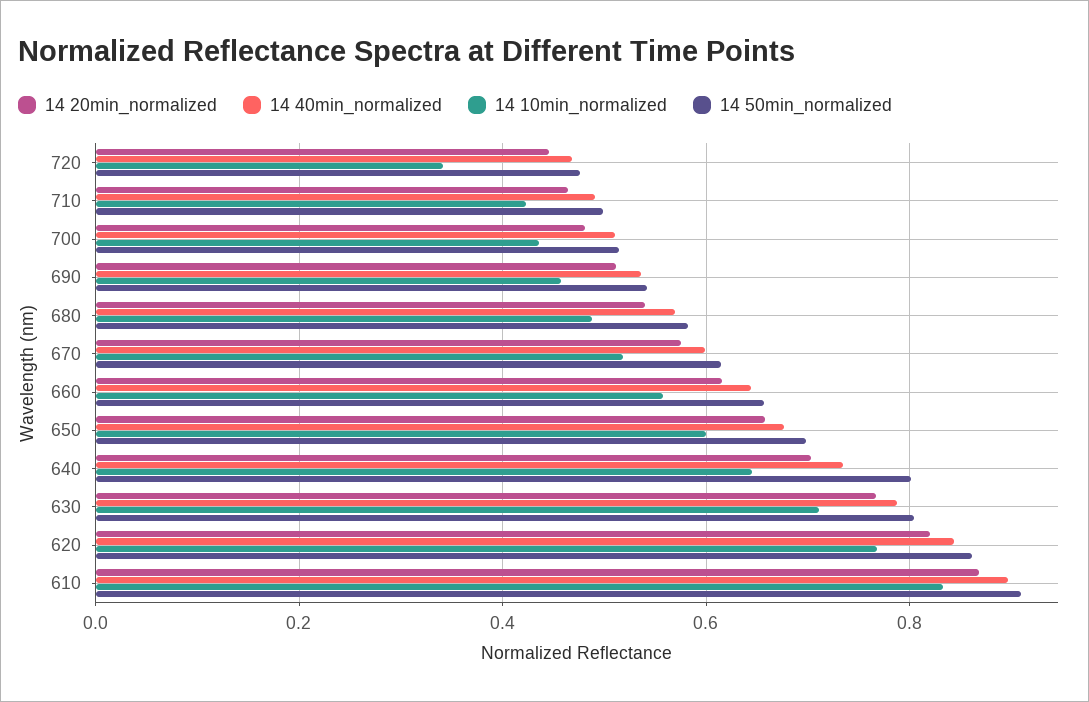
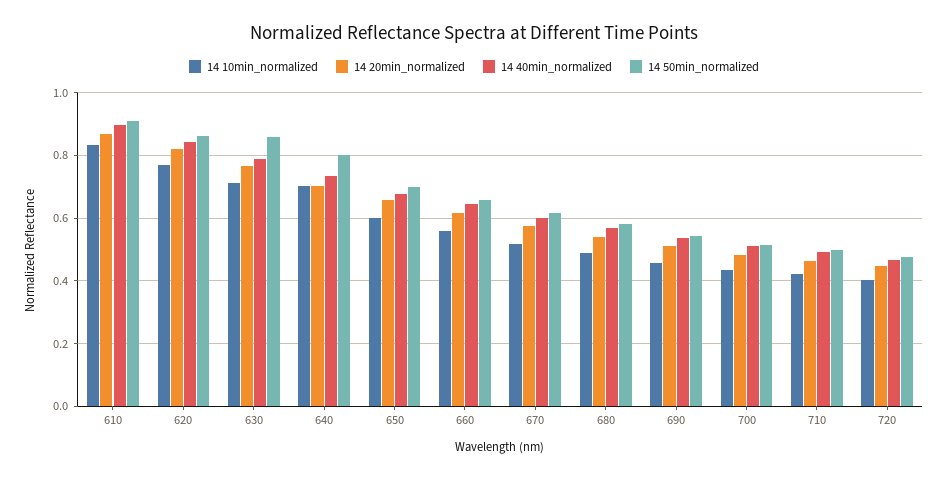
14 10min_normalized, 720: 0.34 -> 0.4
14 10min_normalized, 640: 0.64 -> 0.7
14 50min_normalized, 630: 0.8 -> 0.86

